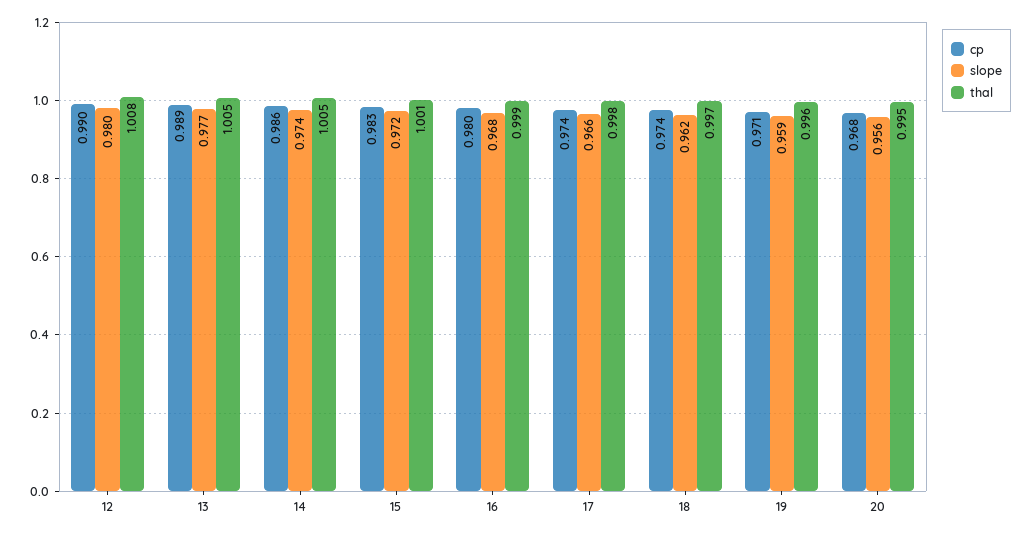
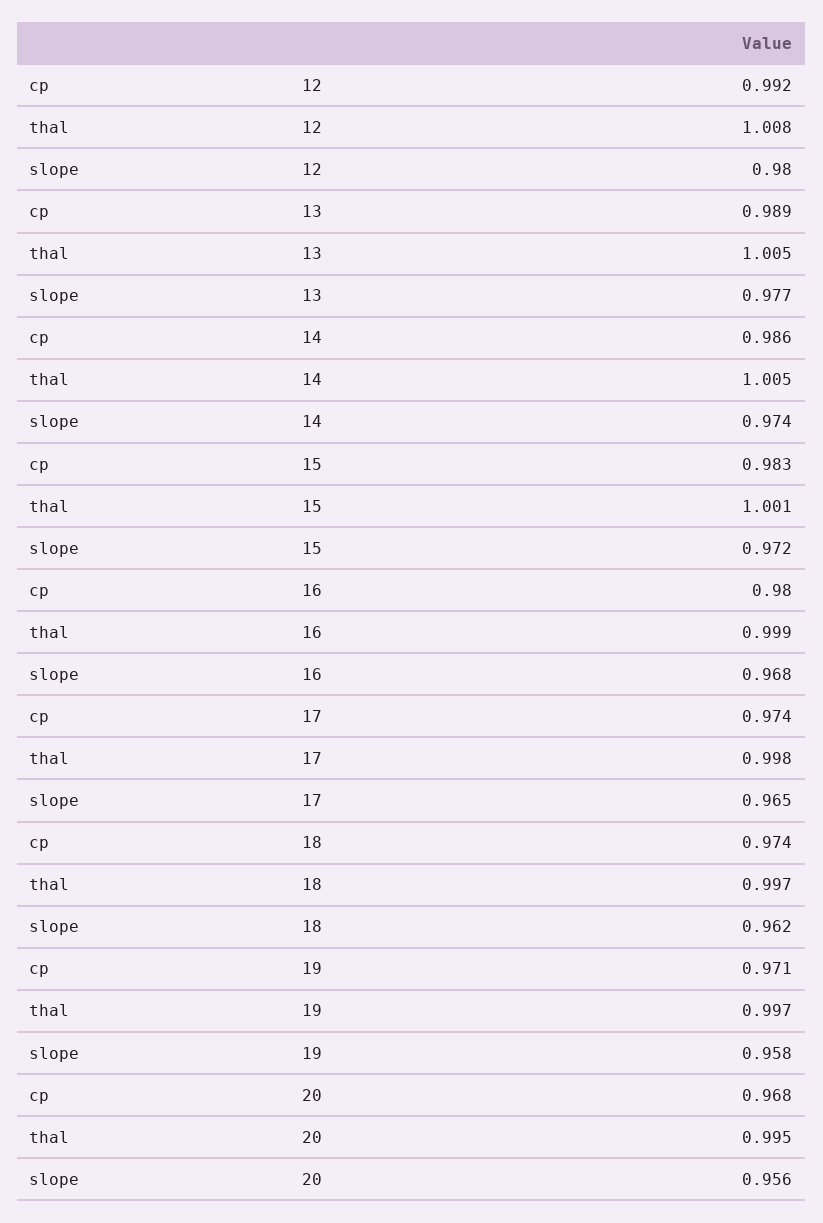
cp, 12: 0.99 -> 0.992
slope, 17: 0.966 -> 0.965
slope, 19: 0.959 -> 0.958
thal, 19: 0.996 -> 0.997

